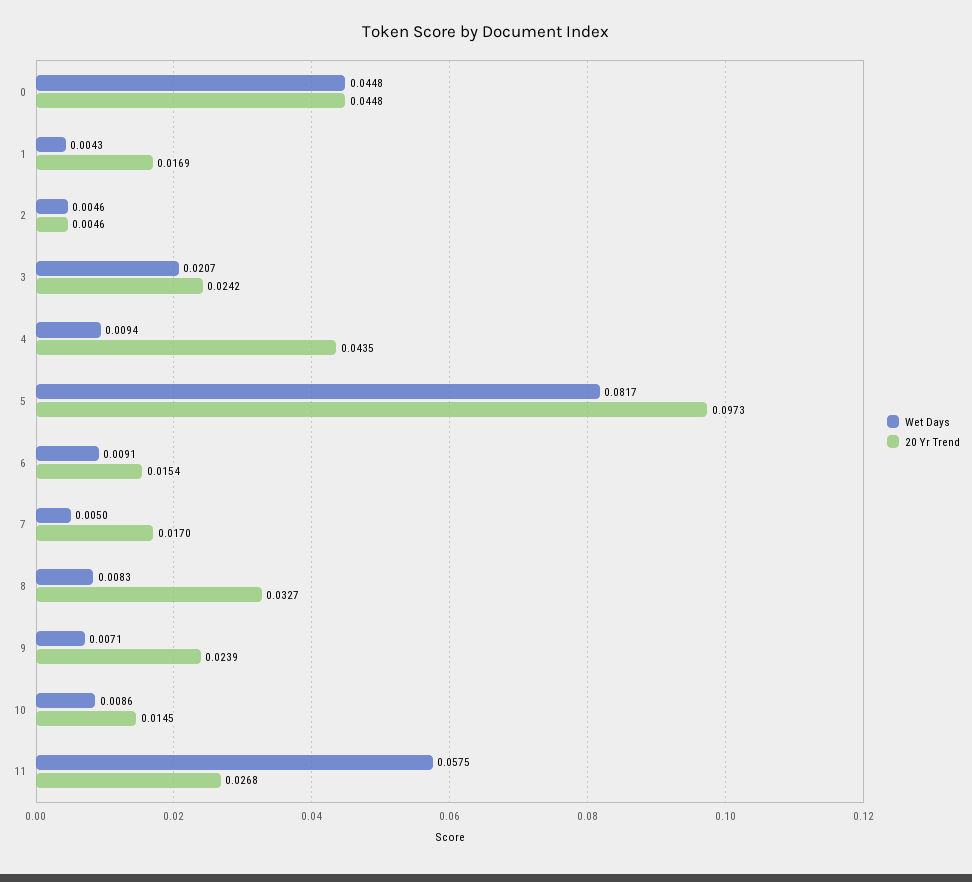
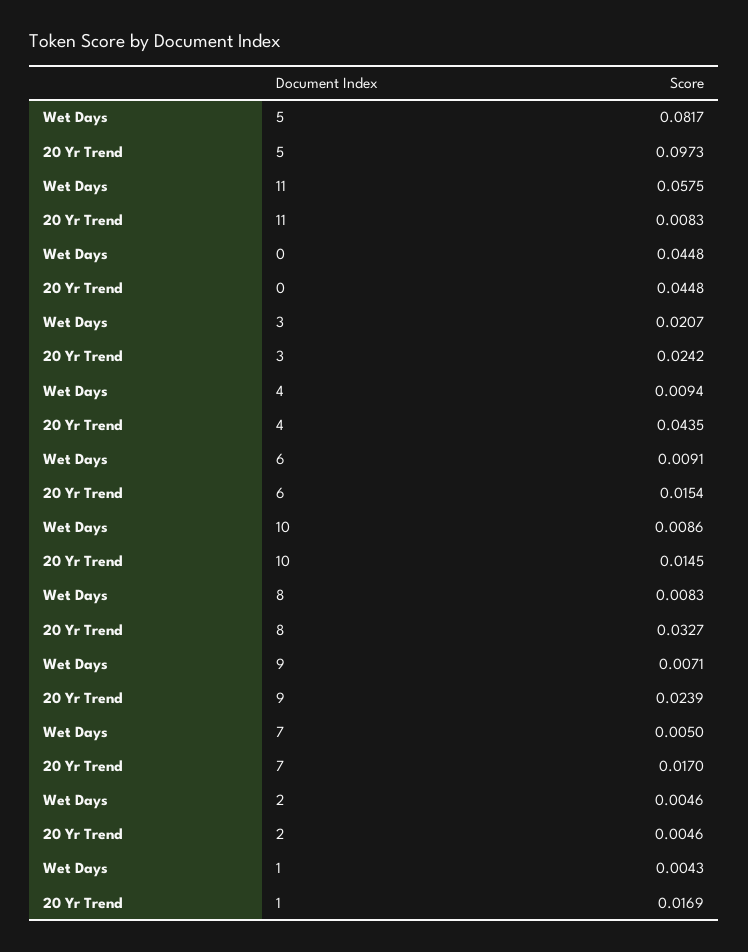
20 Yr Trend, 11: 0.0268 -> 0.0083

